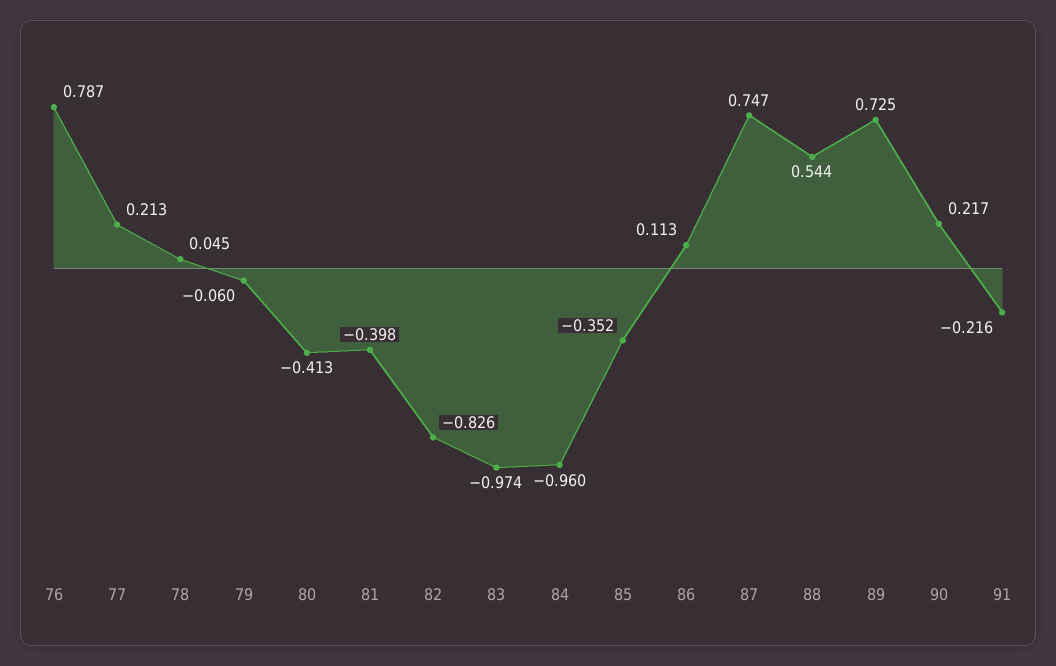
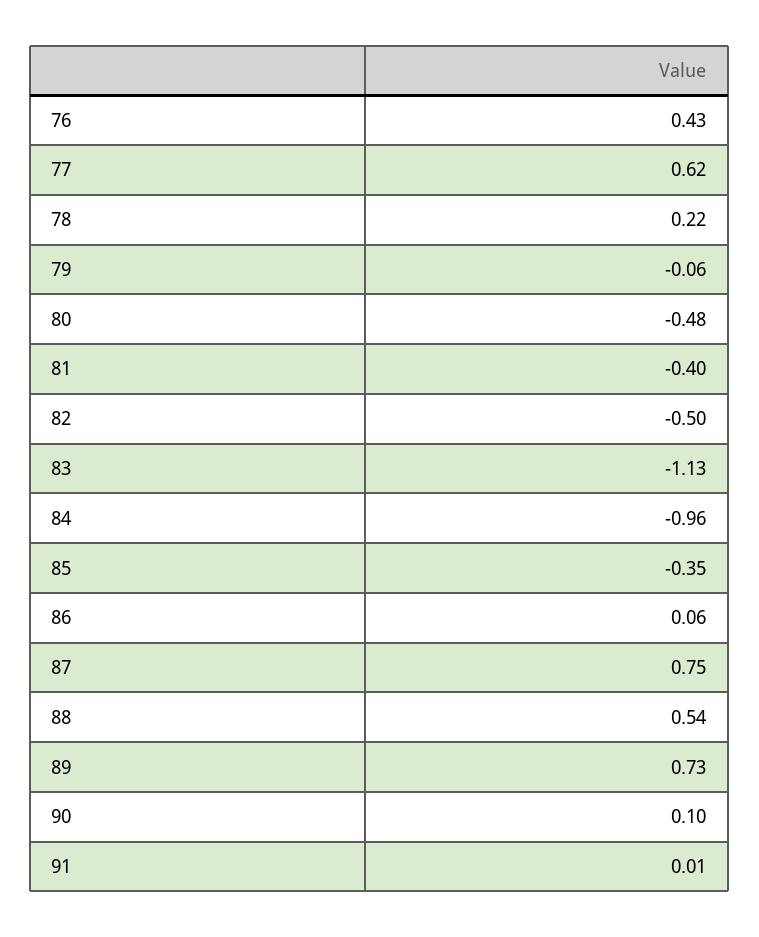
76: 0.787 -> 0.43
77: 0.213 -> 0.62
78: 0.045 -> 0.22
80: -0.413 -> -0.48
82: -0.826 -> -0.5
83: -0.974 -> -1.13
86: 0.113 -> 0.06
90: 0.217 -> 0.1
91: -0.216 -> 0.01

